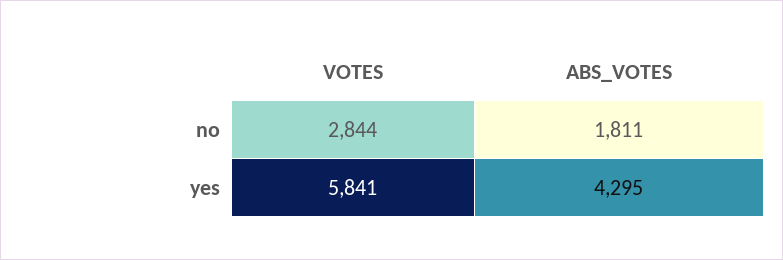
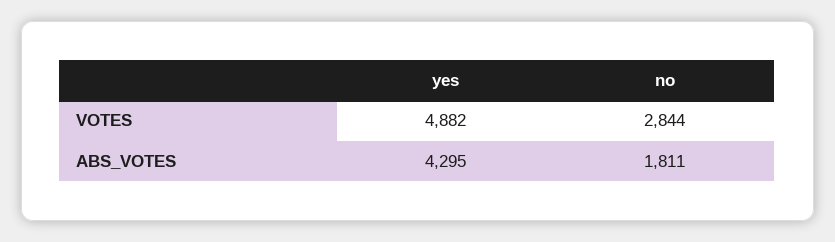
VOTES, yes: 5841 -> 4882

